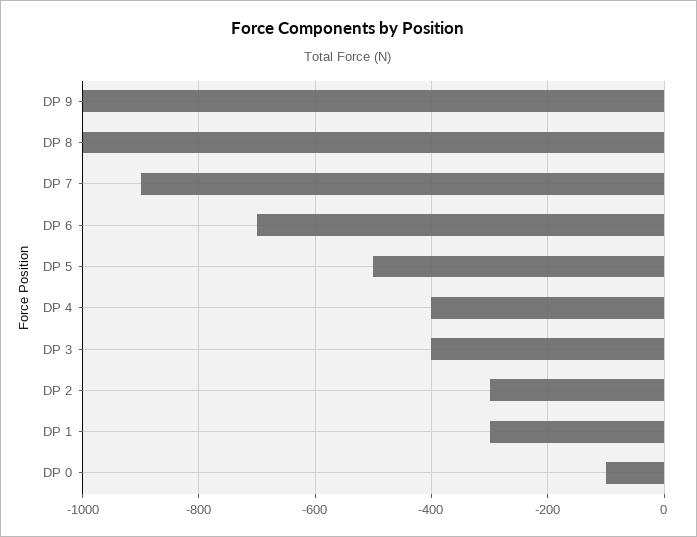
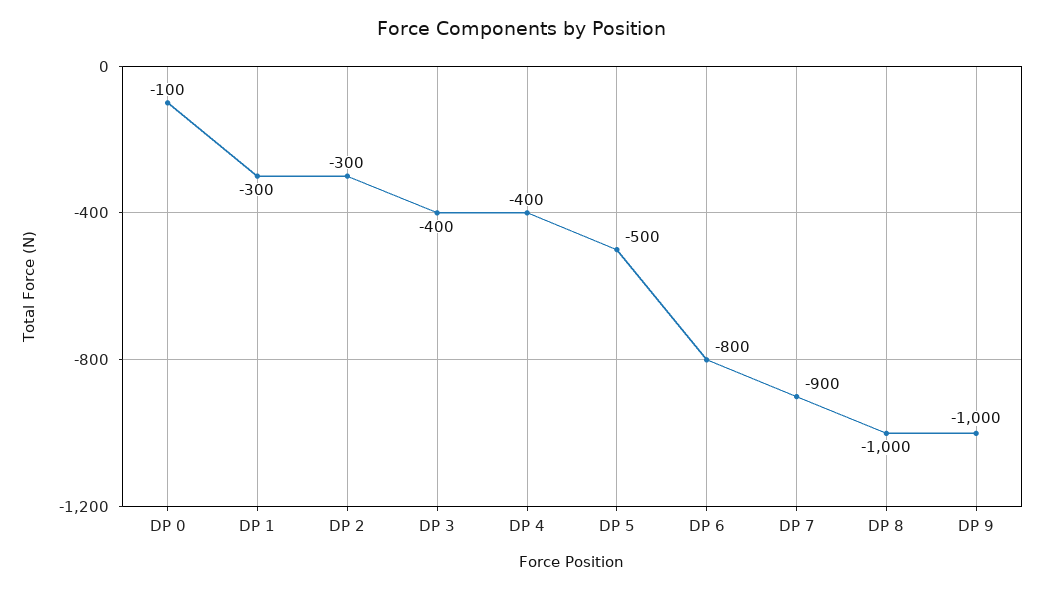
DP 6: -700 -> -800

